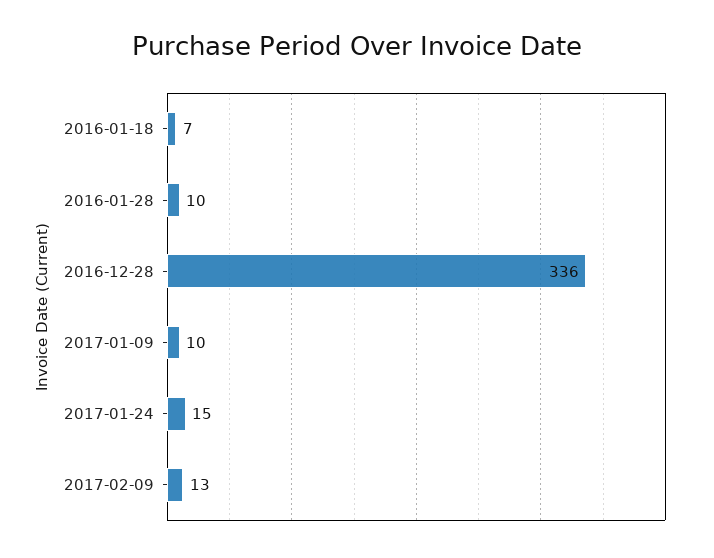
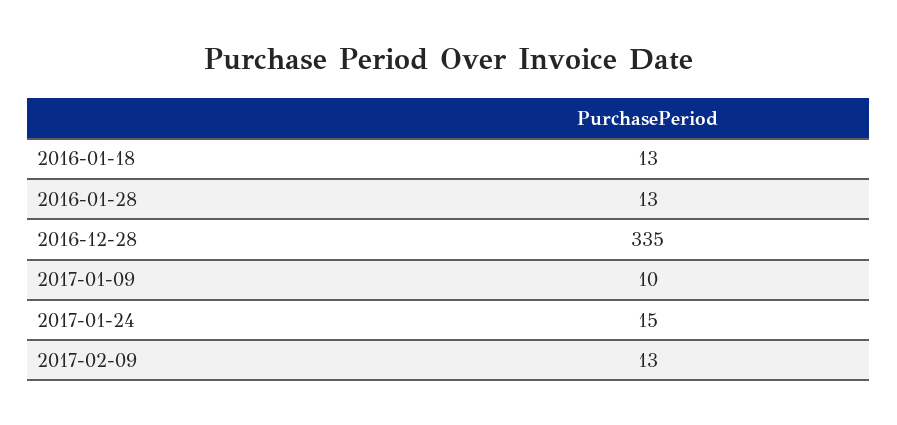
2016-01-18: 7 -> 13
2016-01-28: 10 -> 13
2016-12-28: 336 -> 335

